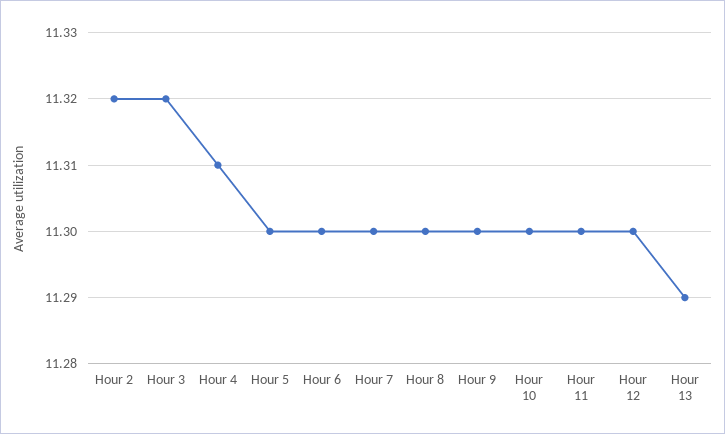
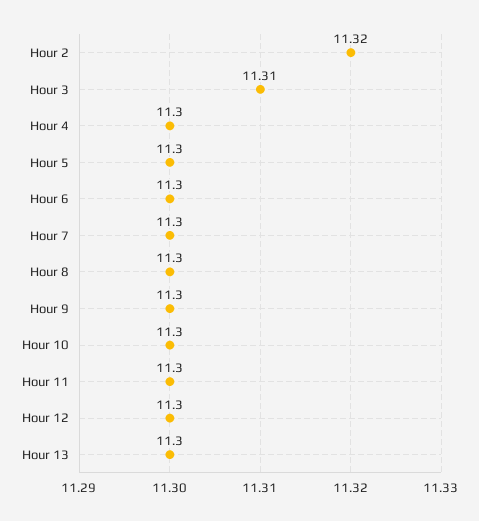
Hour 3: 11.32 -> 11.31
Hour 4: 11.31 -> 11.3
Hour 13: 11.29 -> 11.3

